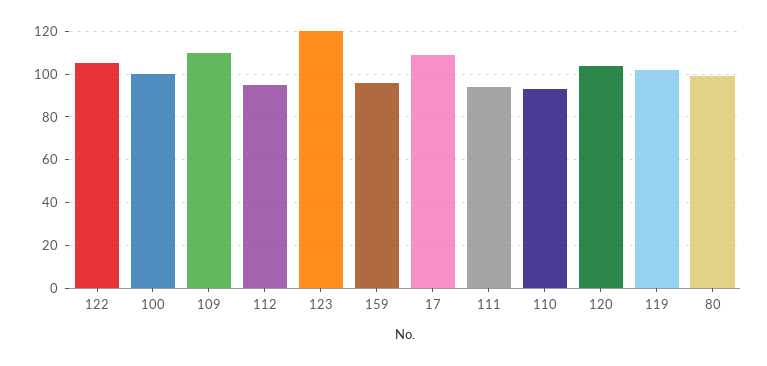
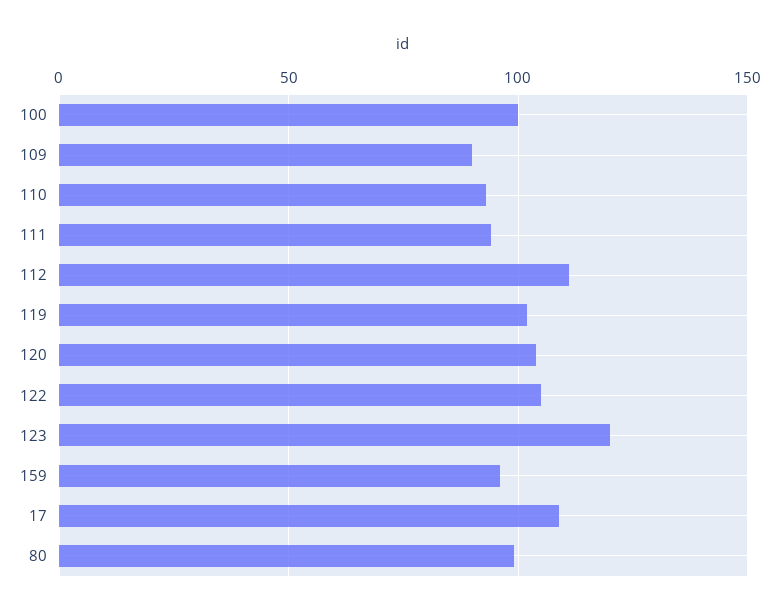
109: 110 -> 90
112: 95 -> 110

